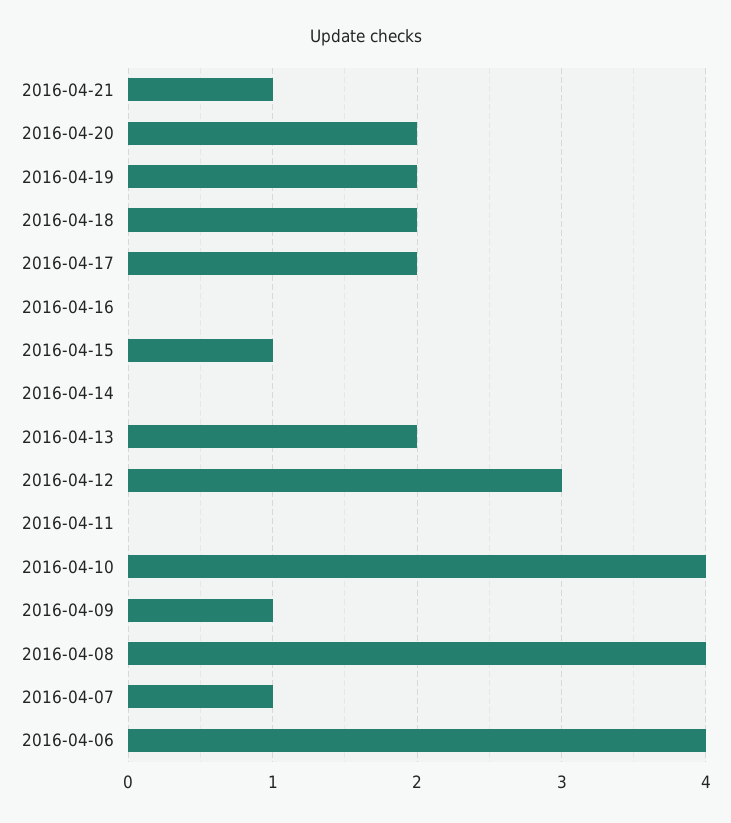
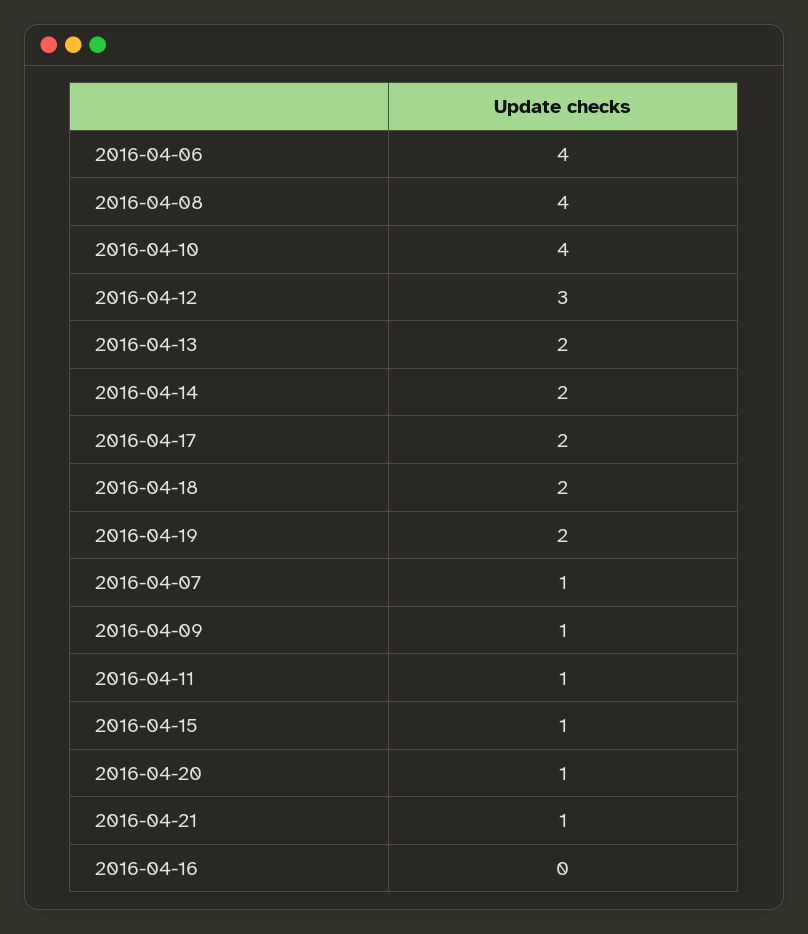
2016-04-20: 2 -> 1
2016-04-14: 0 -> 2
2016-04-11: 0 -> 1

